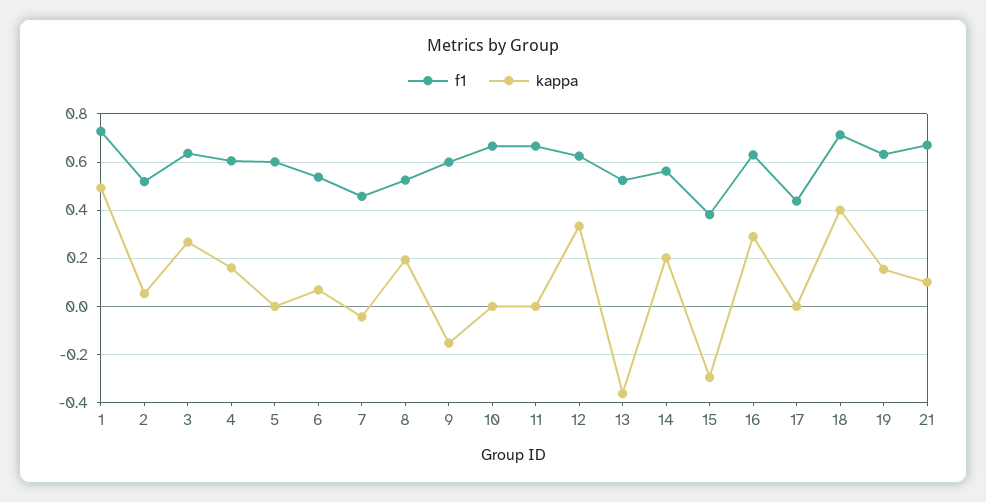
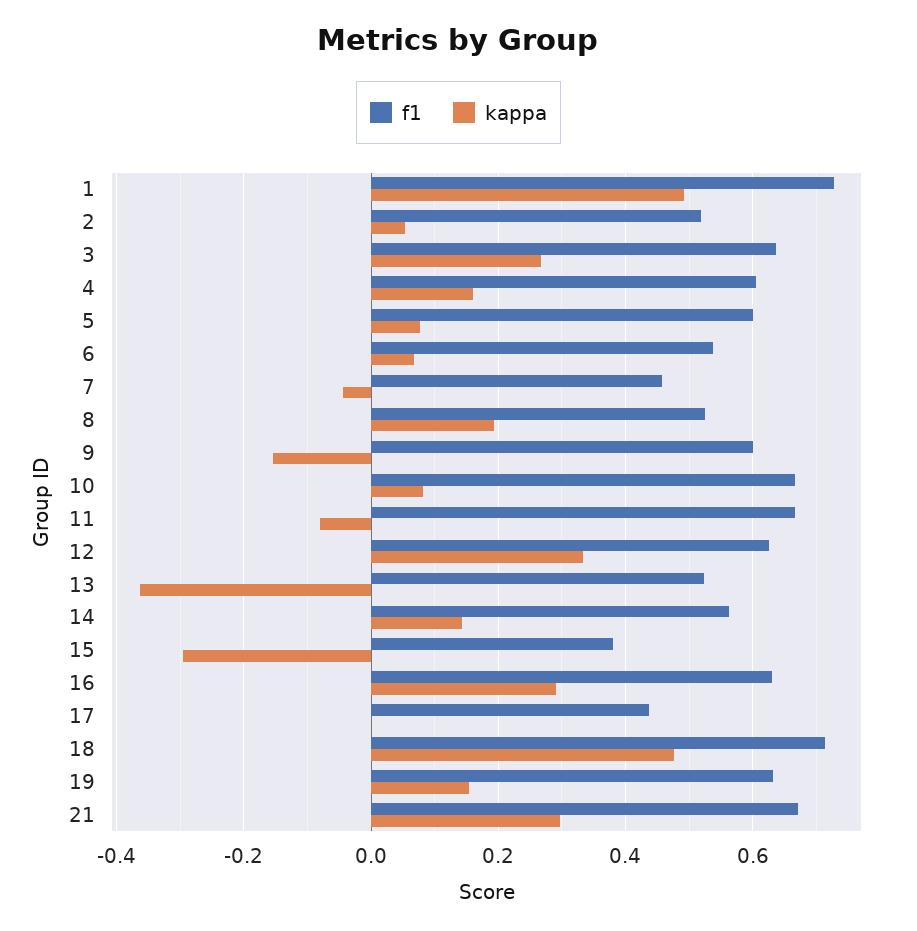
kappa, 5: 0 -> 0.08
kappa, 10: 0 -> 0.08
kappa, 11: 0 -> -0.08
kappa, 14: 0.2 -> 0.14
kappa, 18: 0.4 -> 0.48
kappa, 21: 0.1 -> 0.3

